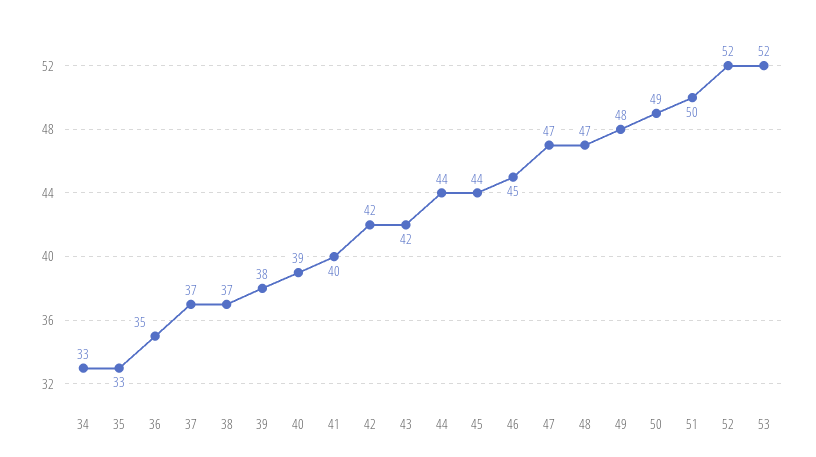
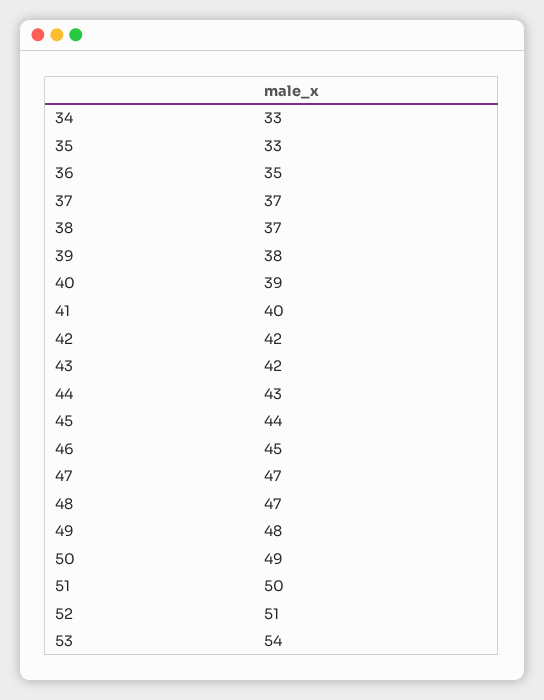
44: 44 -> 43
52: 52 -> 51
53: 52 -> 54

